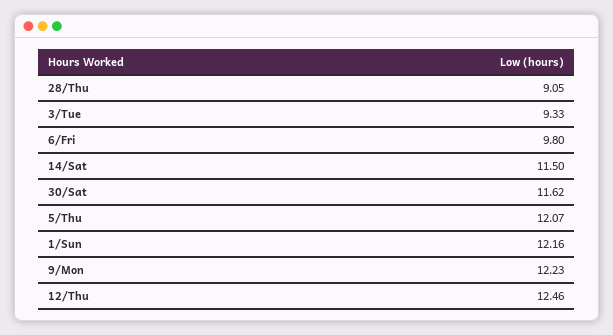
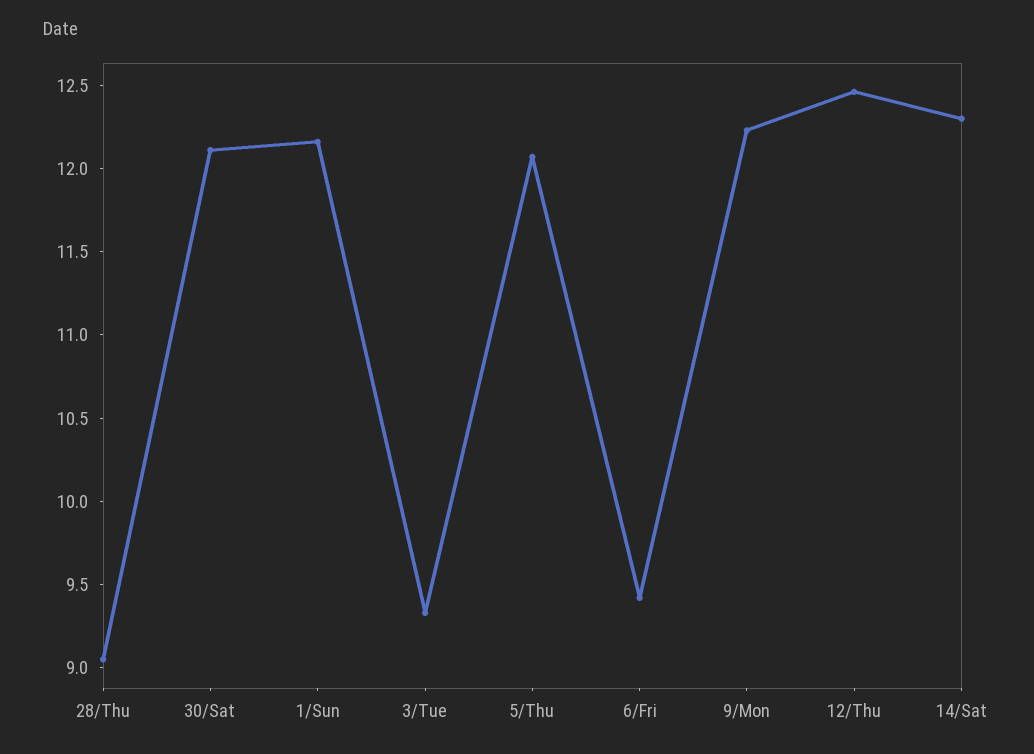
6/Fri: 9.8 -> 9.4
14/Sat: 11.5 -> 12.3
30/Sat: 11.62 -> 12.1

